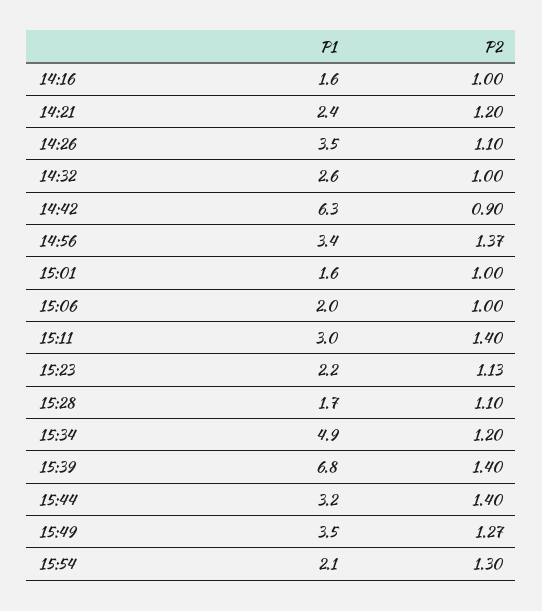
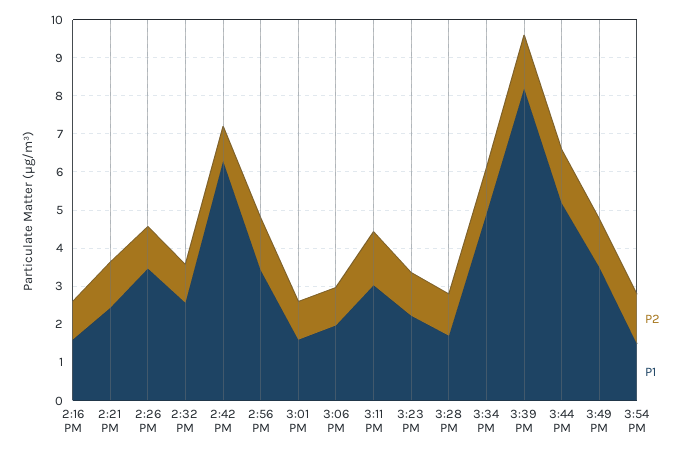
P1, 15:39: 6.8 -> 8.25
P1, 15:44: 3.2 -> 5.25
P1, 15:54: 2.1 -> 1.5

